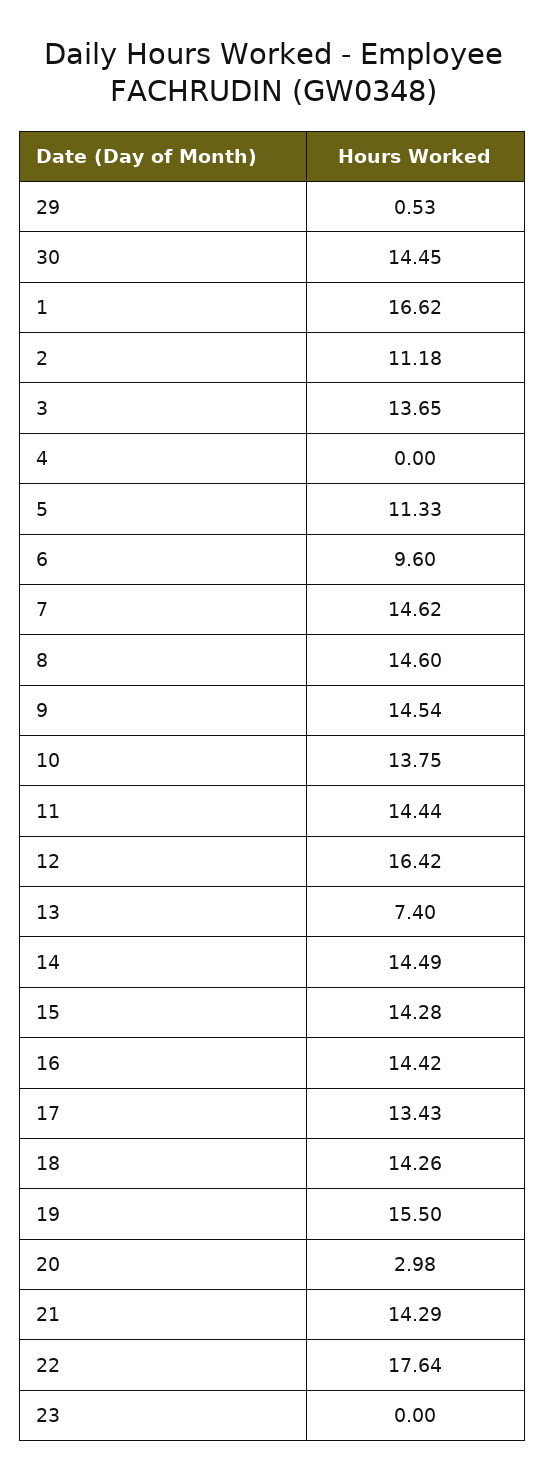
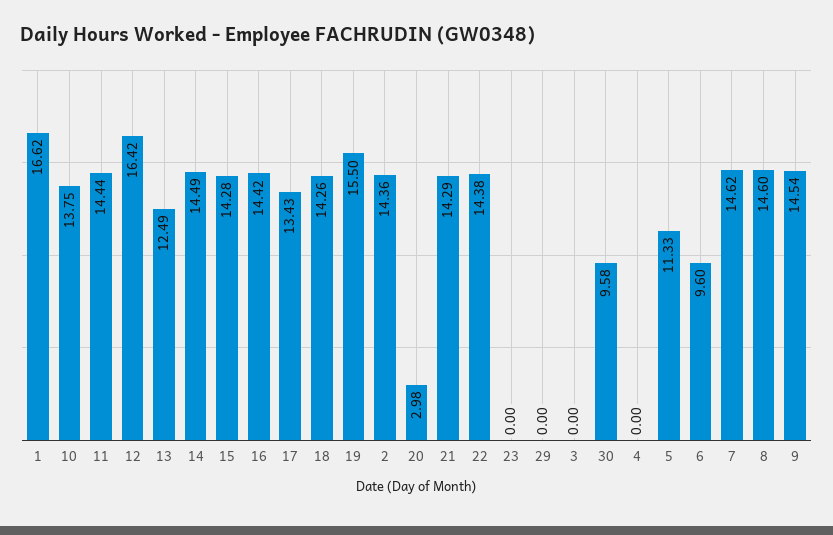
29: 0.53 -> 0
30: 14.45 -> 9.58
2: 11.18 -> 14.36
3: 13.65 -> 0
13: 7.4 -> 12.49
22: 17.64 -> 14.38

